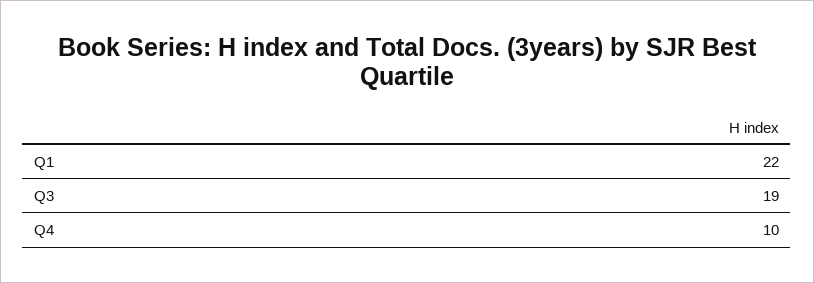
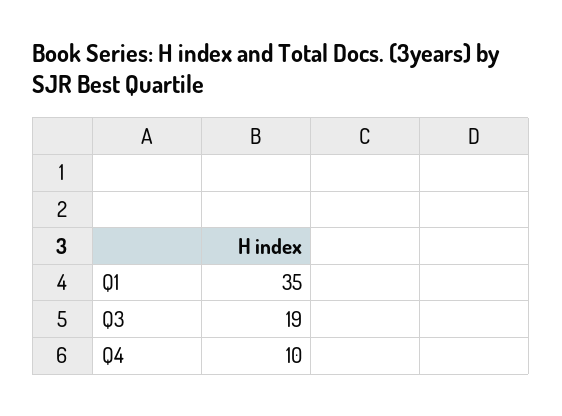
Q1: 22 -> 35

